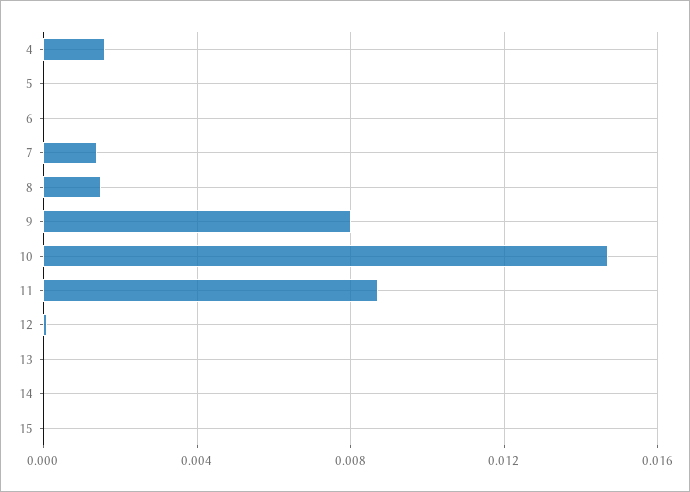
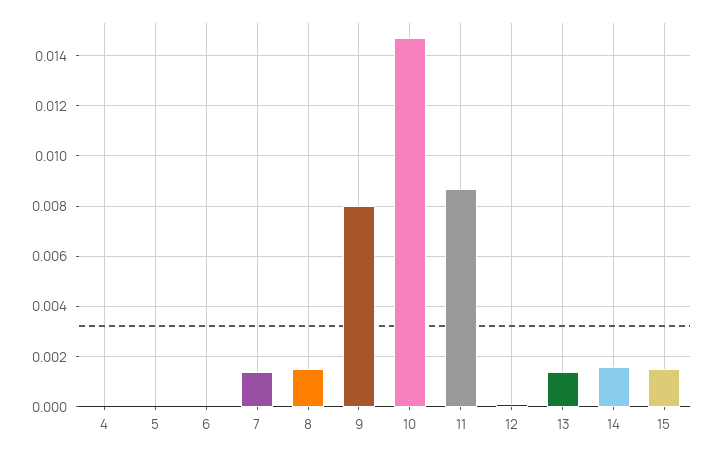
4: 0.0015 -> 0
13: 0 -> 0.0015
14: 0 -> 0.0015
15: 0 -> 0.0015

